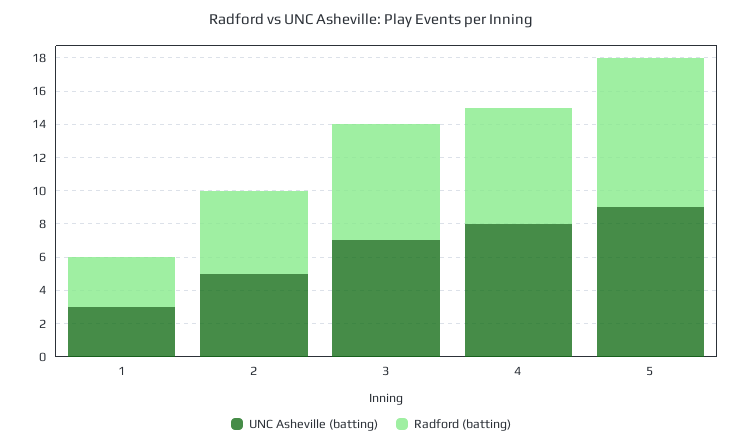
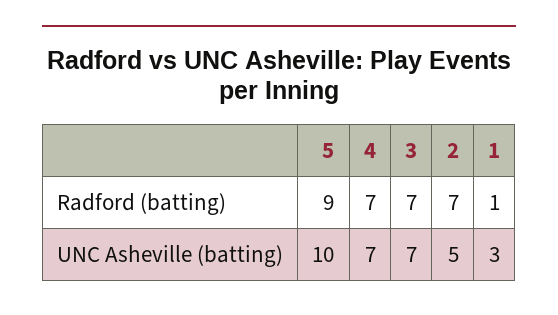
Radford (batting), 1: 3 -> 1
Radford (batting), 2: 5 -> 7
UNC Asheville (batting), 4: 8 -> 7
UNC Asheville (batting), 5: 9 -> 10

